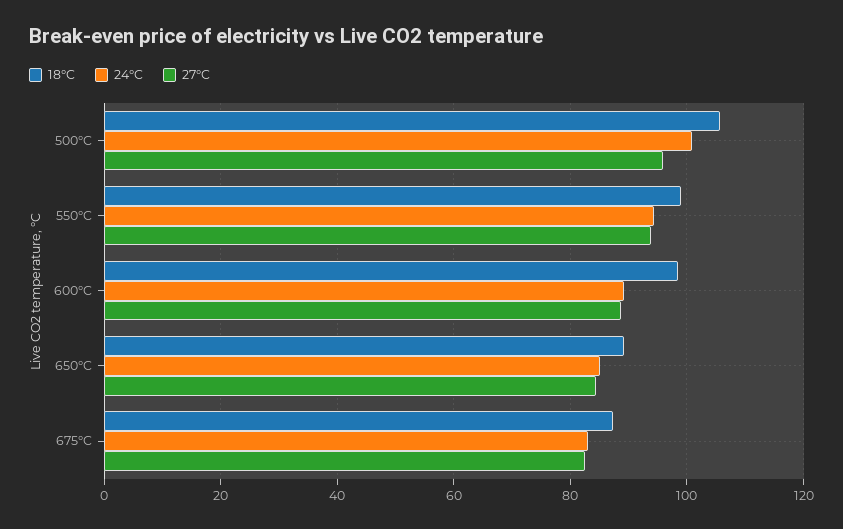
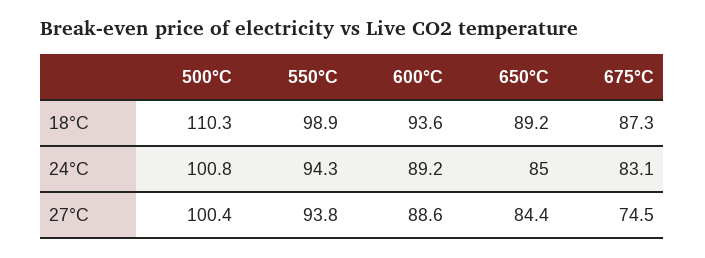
18°C, 500°C: 106 -> 110.3
27°C, 500°C: 96 -> 100.4
18°C, 600°C: 98 -> 93.6
27°C, 675°C: 82 -> 74.5

